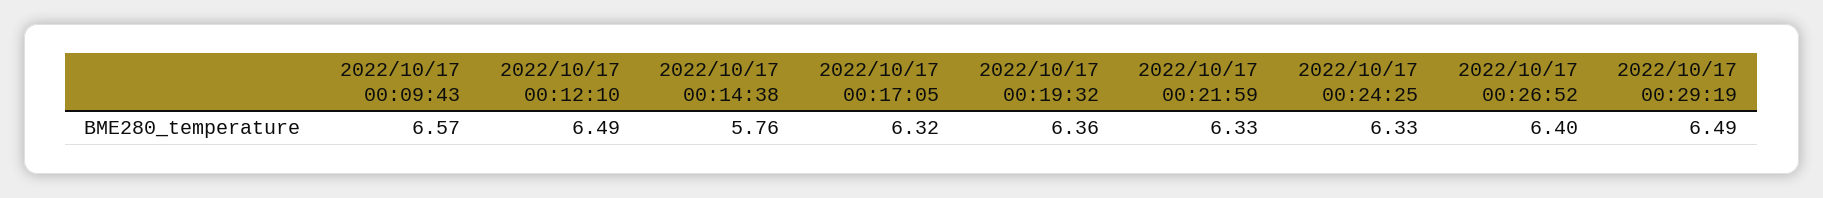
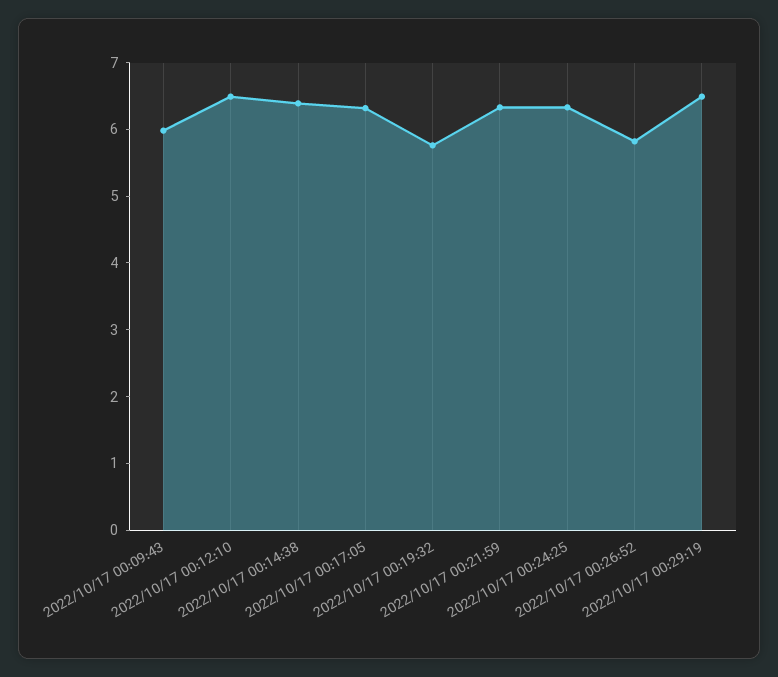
2022/10/17 00:09:43: 6.57 -> 6
2022/10/17 00:14:38: 5.76 -> 6.4
2022/10/17 00:19:32: 6.36 -> 5.8
2022/10/17 00:26:52: 6.4 -> 5.8

